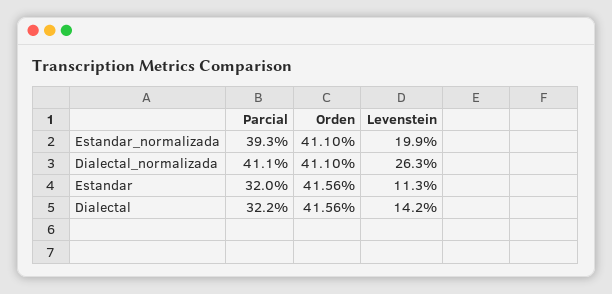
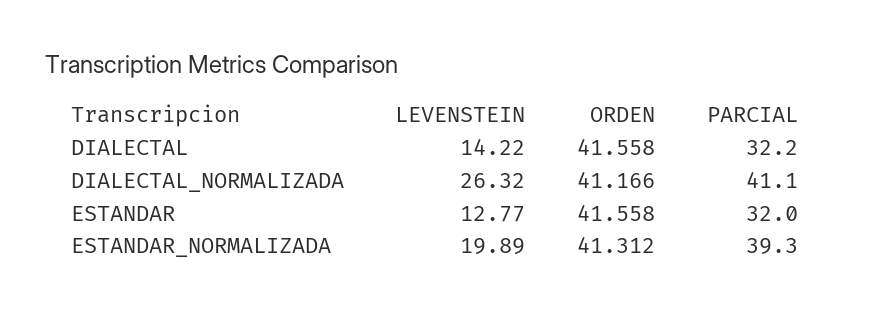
Orden, Estandar_normalizada: 41.1 -> 41.312
Orden, Dialectal_normalizada: 41.1 -> 41.166
Levenstein, Estandar: 11.3 -> 12.77

